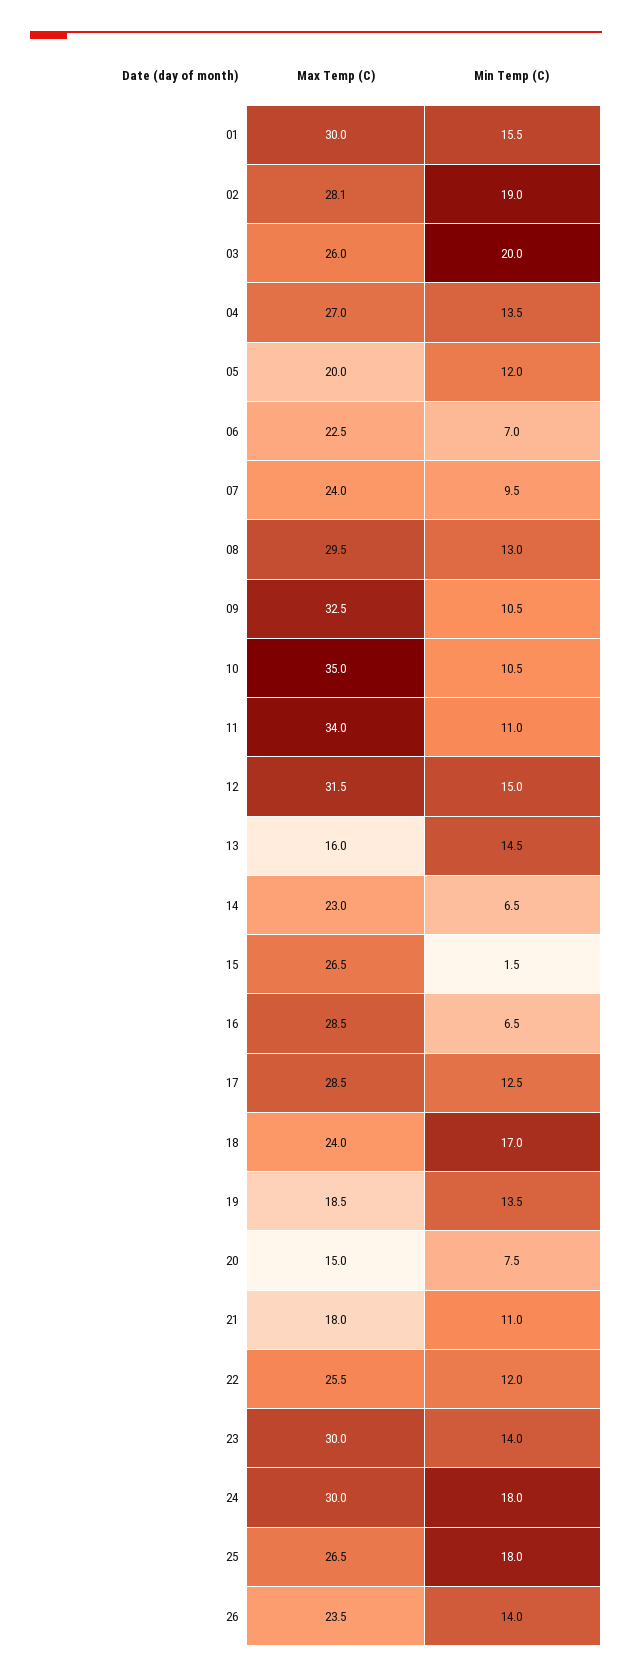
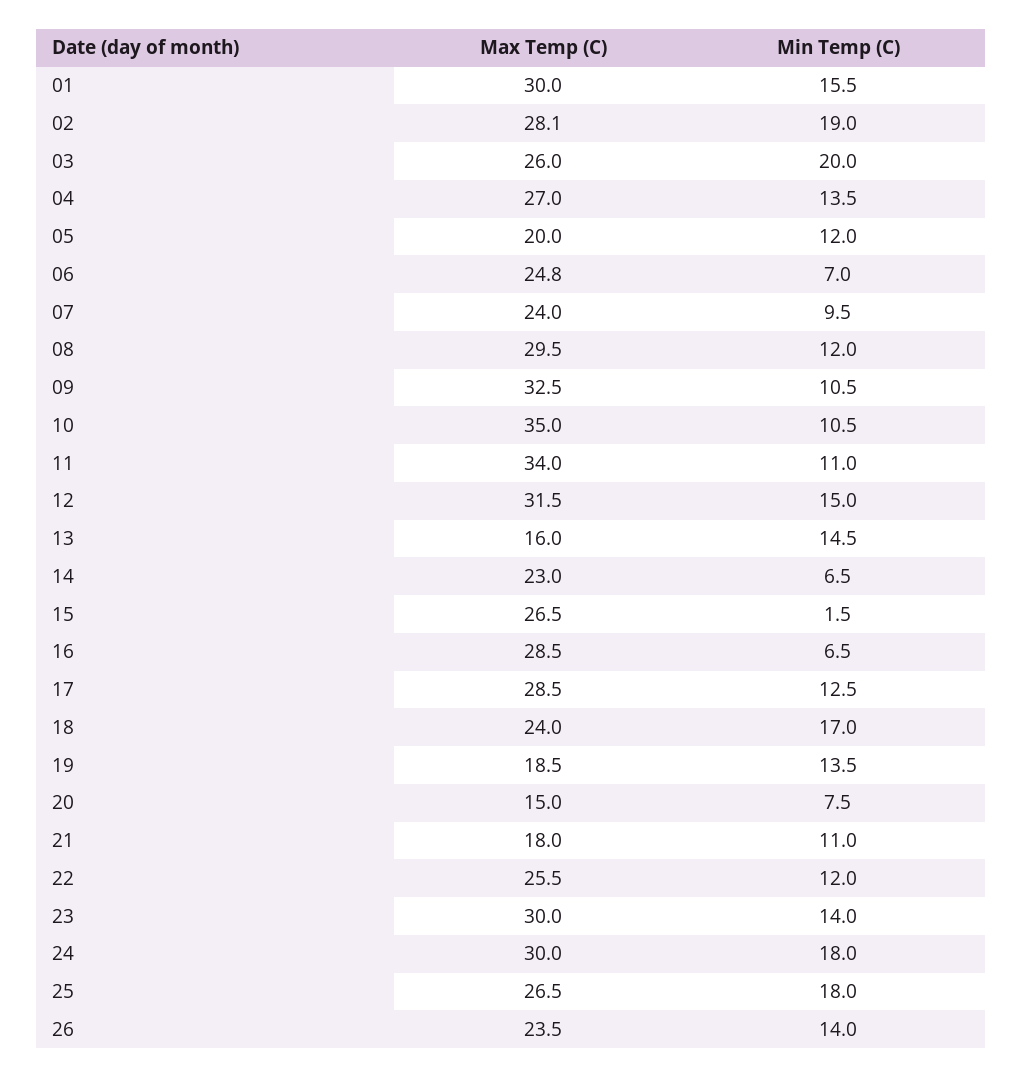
Max Temp (C), 06: 22.5 -> 24.8
Min Temp (C), 08: 13 -> 12

